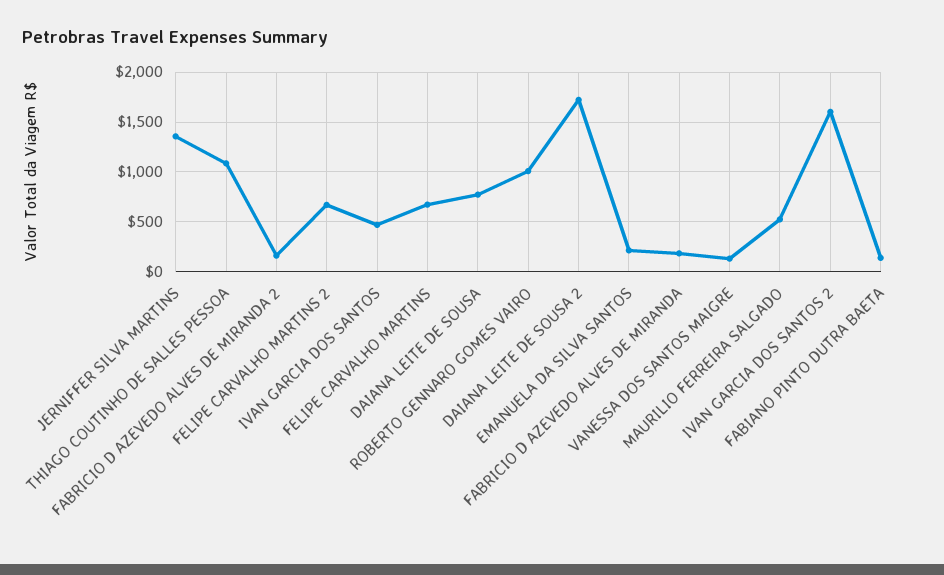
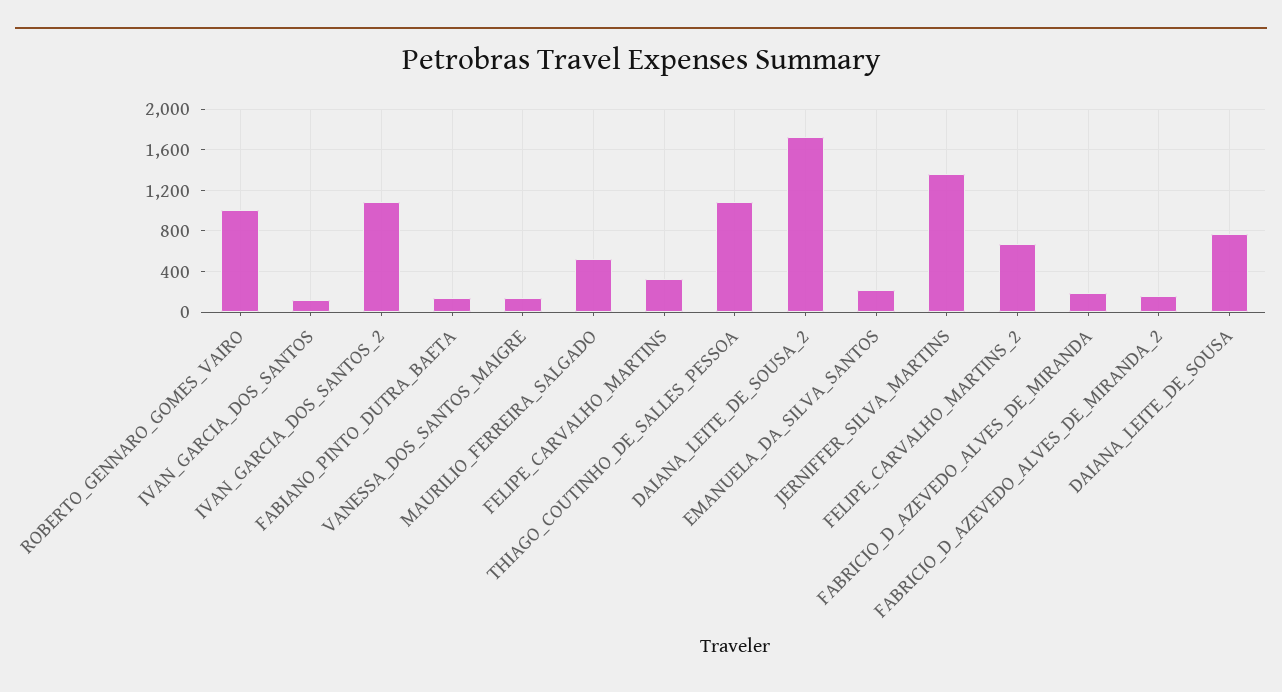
IVAN GARCIA DOS SANTOS: 500 -> 100
FELIPE CARVALHO MARTINS: 700 -> 300
IVAN GARCIA DOS SANTOS 2: 1600 -> 1100

